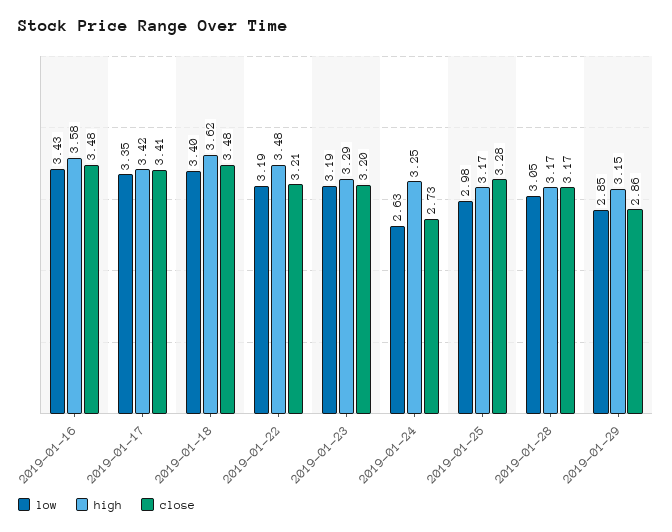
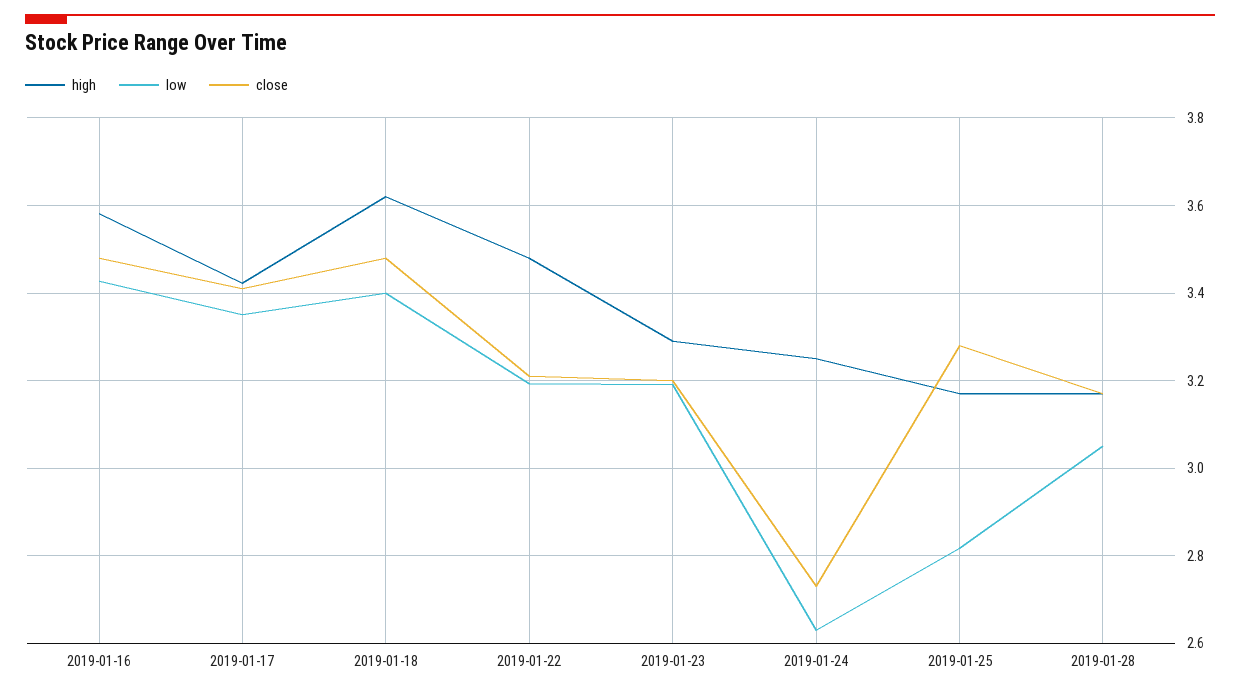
low, 2019-01-25: 2.98 -> 2.82
low, 2019-01-29: 2.85 -> none
high, 2019-01-29: 3.15 -> none
close, 2019-01-29: 2.86 -> none

